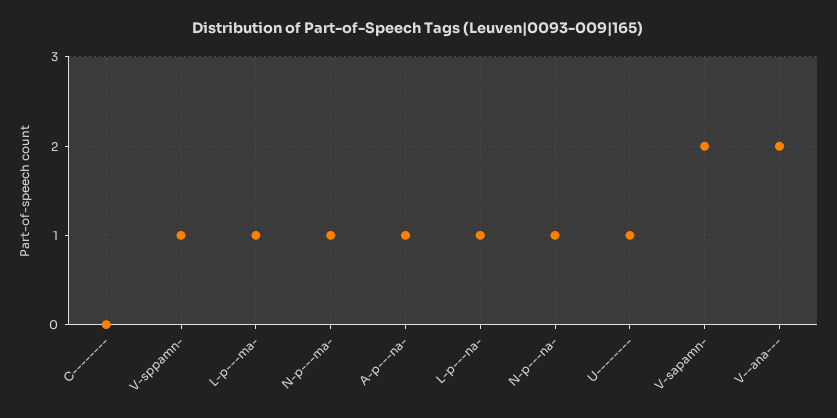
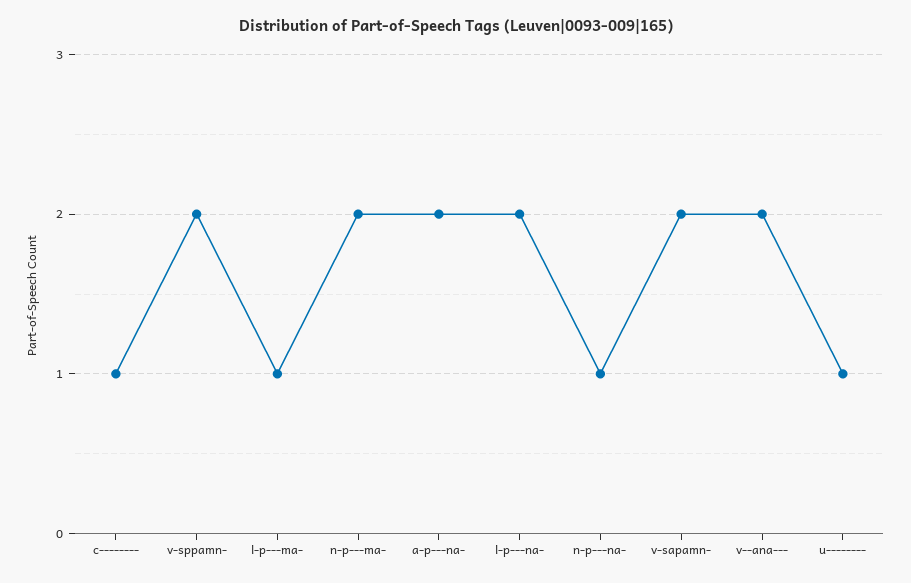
C--------: 0 -> 1
V-sppamn-: 1 -> 2
N-p---ma-: 1 -> 2
A-p---na-: 1 -> 2
L-p---na-: 1 -> 2

